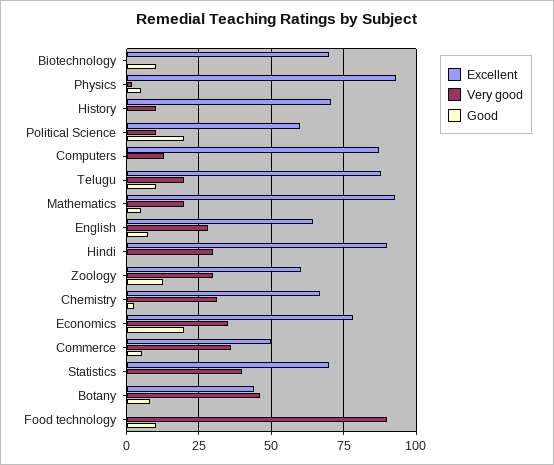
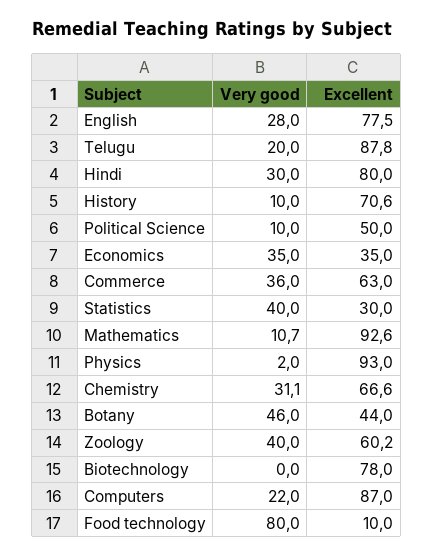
Excellent, Biotechnology: 70 -> 78
Good, Biotechnology: 10 -> none
Good, Physics: 5 -> none
Good, History: 0 -> none
Excellent, Political Science: 60 -> 50
Good, Political Science: 20 -> none
Very good, Computers: 12.5 -> 22
Good, Computers: 0 -> none
Good, Telugu: 10 -> none
Very good, Mathematics: 20 -> 10.7
Good, Mathematics: 5 -> none
Excellent, English: 65 -> 77.5
Good, English: 7.5 -> none
Excellent, Hindi: 90 -> 80
Good, Hindi: 0 -> none
Very good, Zoology: 30 -> 40
Good, Zoology: 12.5 -> none
Good, Chemistry: 2.5 -> none
Excellent, Economics: 77.5 -> 35
Good, Economics: 20 -> none
Excellent, Commerce: 50 -> 63
Good, Commerce: 5 -> none
Excellent, Statistics: 70 -> 30
Good, Statistics: 0 -> none
Good, Botany: 7.5 -> none
Excellent, Food technology: 0 -> 10
Very good, Food technology: 90 -> 80
Good, Food technology: 10 -> none

